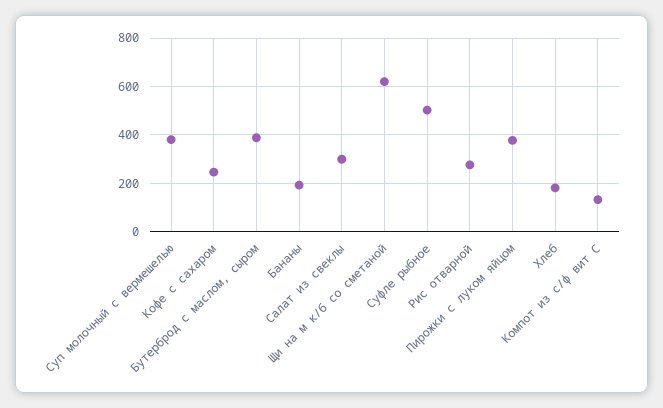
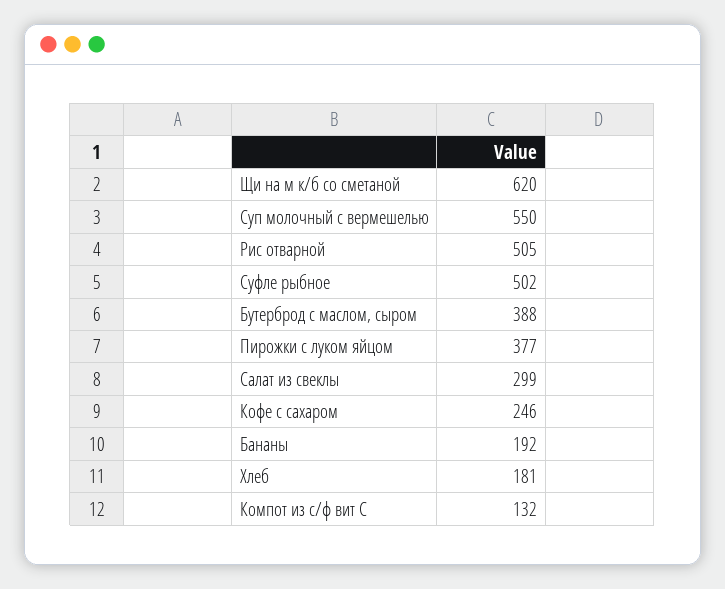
Суп молочный с вермешелью: 375 -> 550
Рис отварной: 275 -> 505

